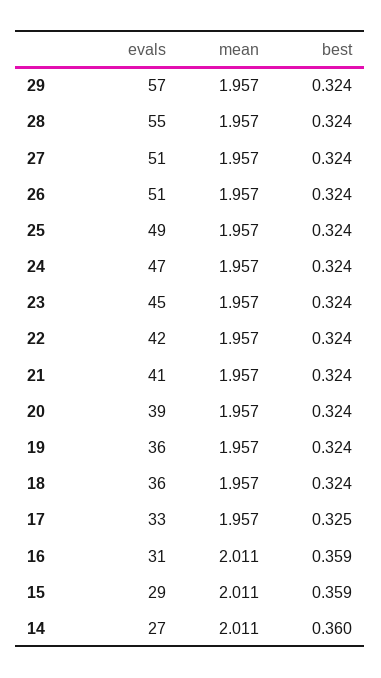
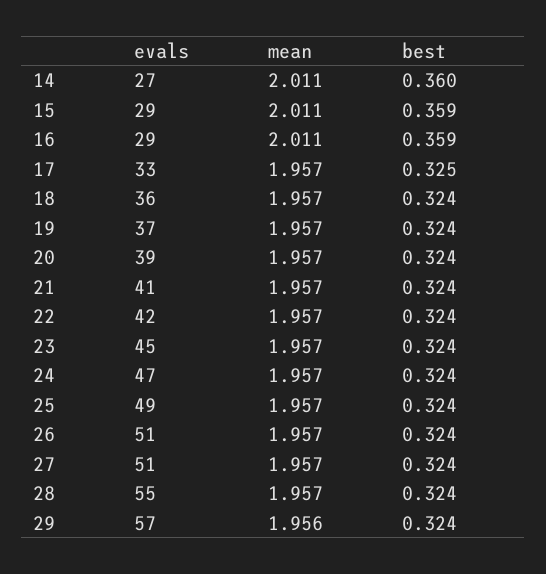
mean, 29: 1.957 -> 1.956
evals, 19: 36 -> 37
evals, 16: 31 -> 29

